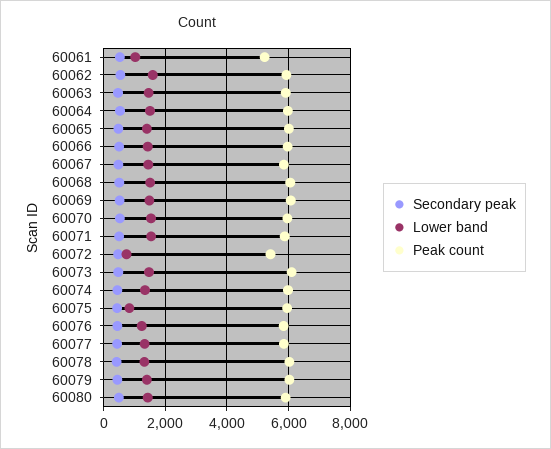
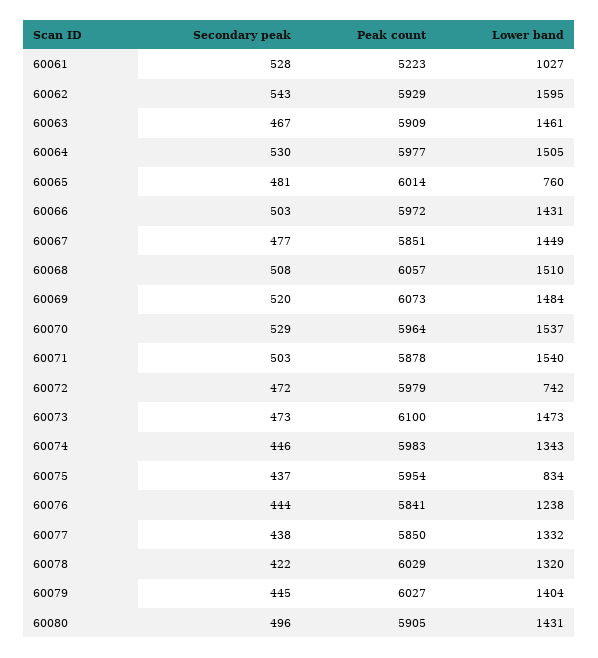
Lower band, 60065: 1400 -> 760
Peak count, 60072: 5400 -> 5979

